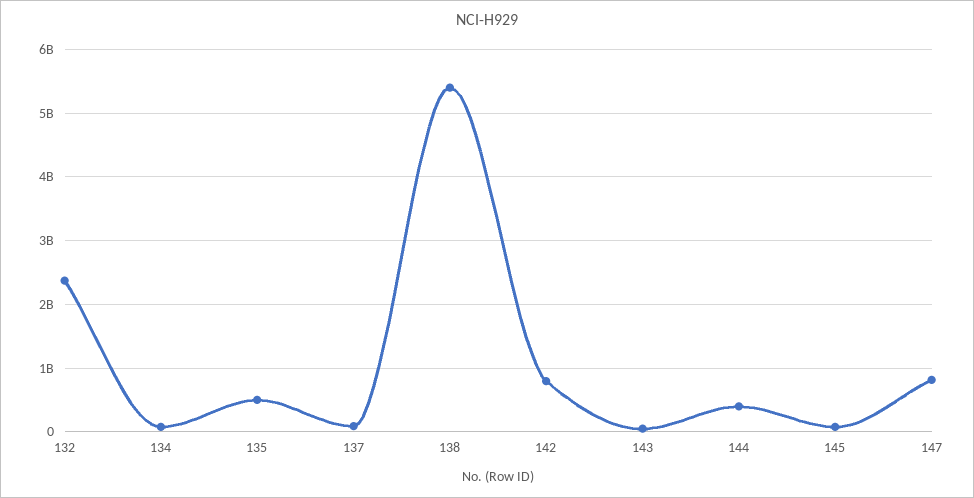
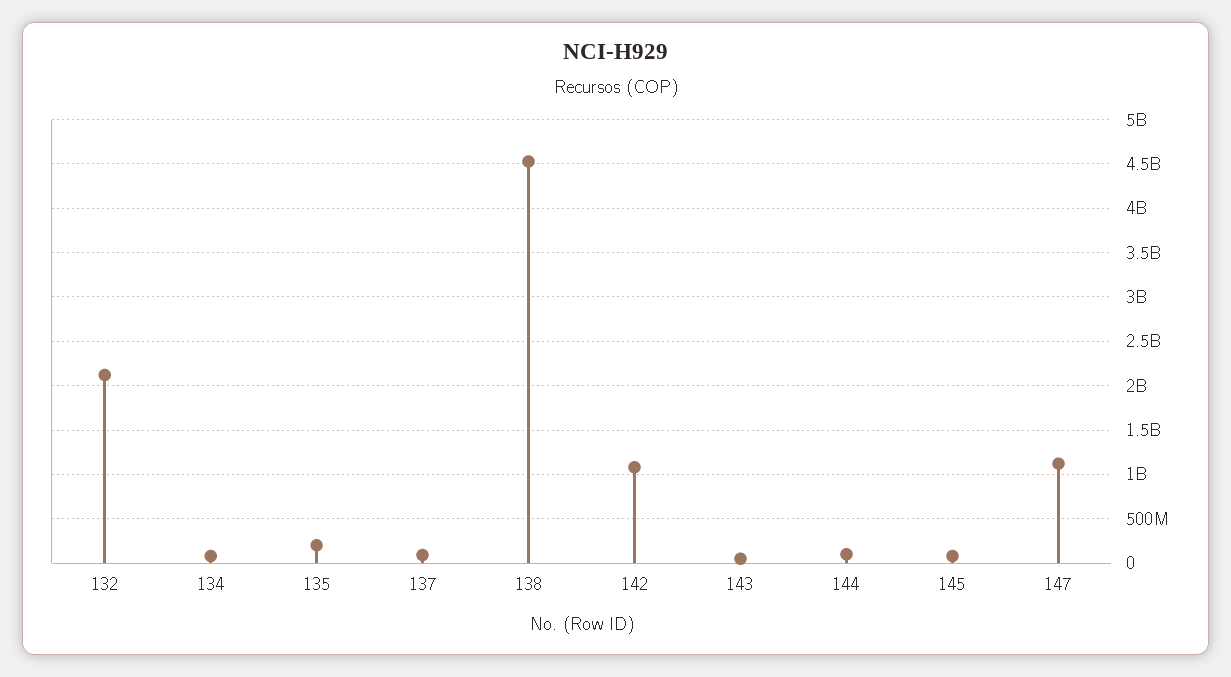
132: 2400000000 -> 2100000000
135: 500000000 -> 200000000
138: 5400000000 -> 4500000000
142: 800000000 -> 1100000000
144: 400000000 -> 100000000
147: 800000000 -> 1100000000

